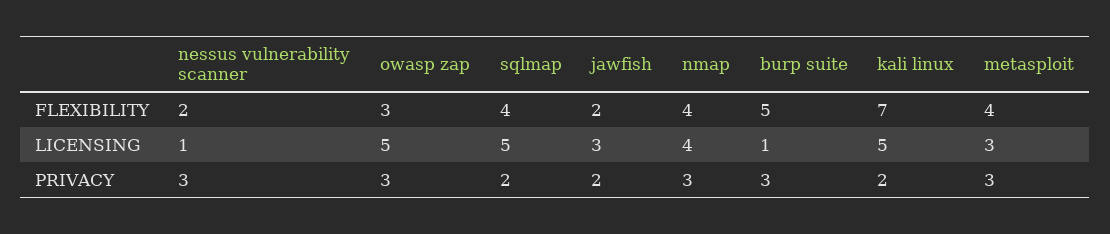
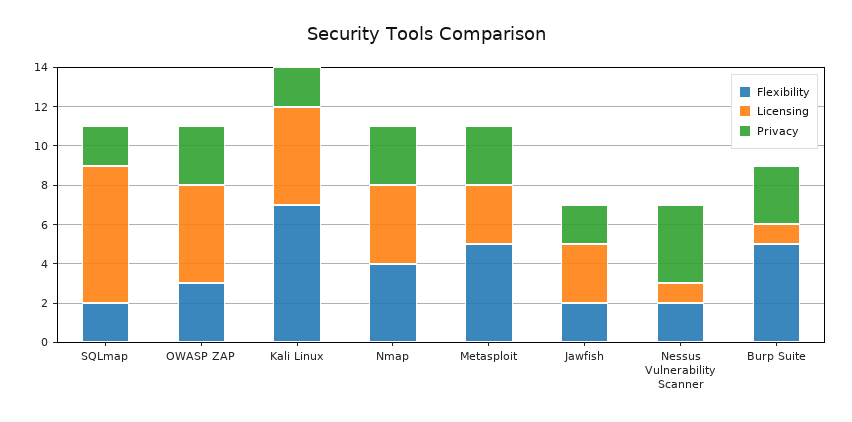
FLEXIBILITY, sqlmap: 4 -> 2
FLEXIBILITY, metasploit: 4 -> 5
LICENSING, sqlmap: 5 -> 7
PRIVACY, nessus vulnerability scanner: 3 -> 4

